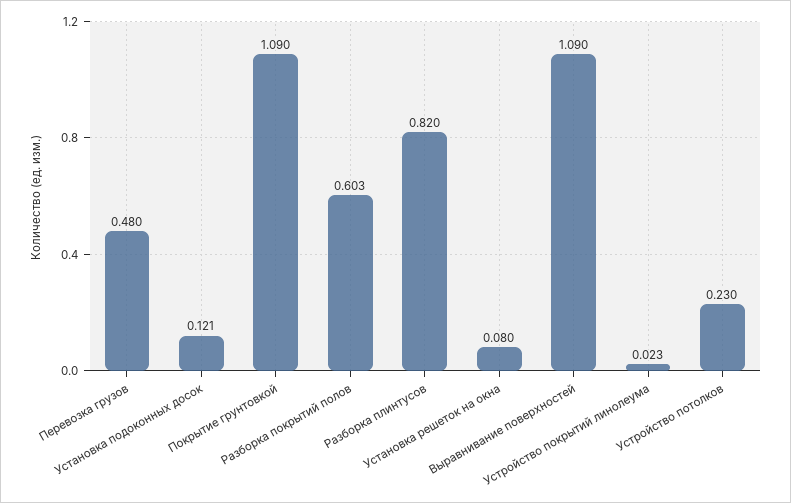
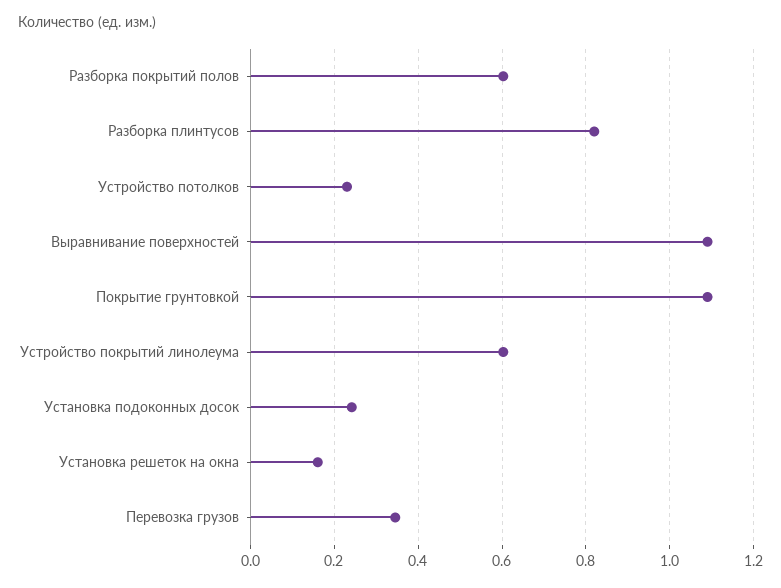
Перевозка грузов: 0.48 -> 0.34
Установка подоконных досок: 0.121 -> 0.24
Установка решеток на окна: 0.08 -> 0.16
Устройство покрытий линолеума: 0.023 -> 0.6

